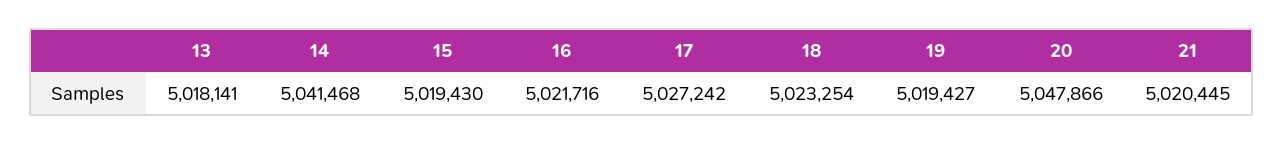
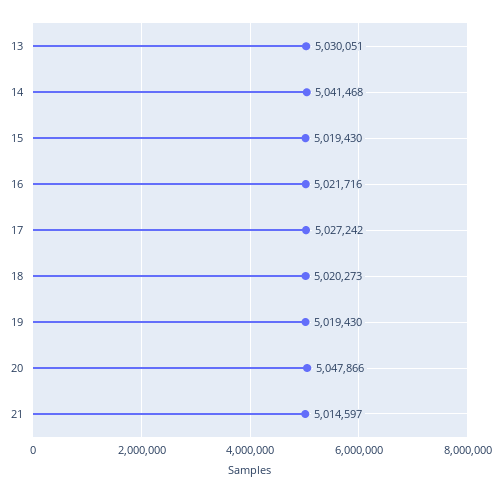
13: 5018141 -> 5030051
18: 5023254 -> 5020273
19: 5019427 -> 5019430
21: 5020445 -> 5014597

